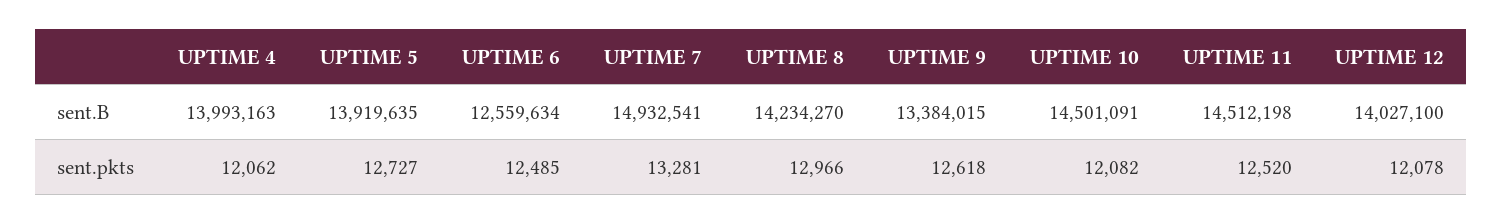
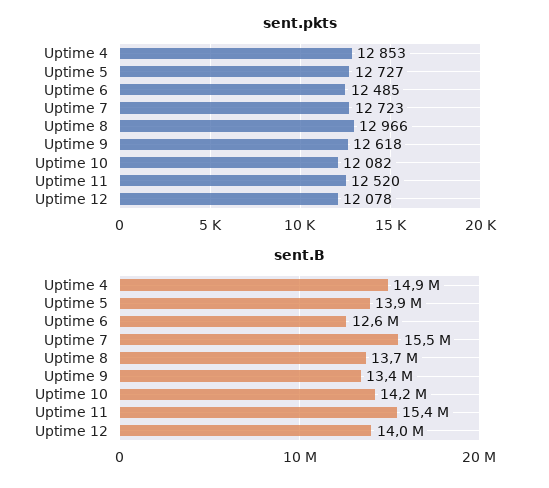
sent.B, UPTIME 4: 13993163 -> 14900000
sent.B, UPTIME 7: 14932541 -> 15500000
sent.B, UPTIME 8: 14234270 -> 13700000
sent.B, UPTIME 10: 14501091 -> 14200000
sent.B, UPTIME 11: 14512198 -> 15400000
sent.pkts, UPTIME 4: 12062 -> 12853
sent.pkts, UPTIME 7: 13281 -> 12723

